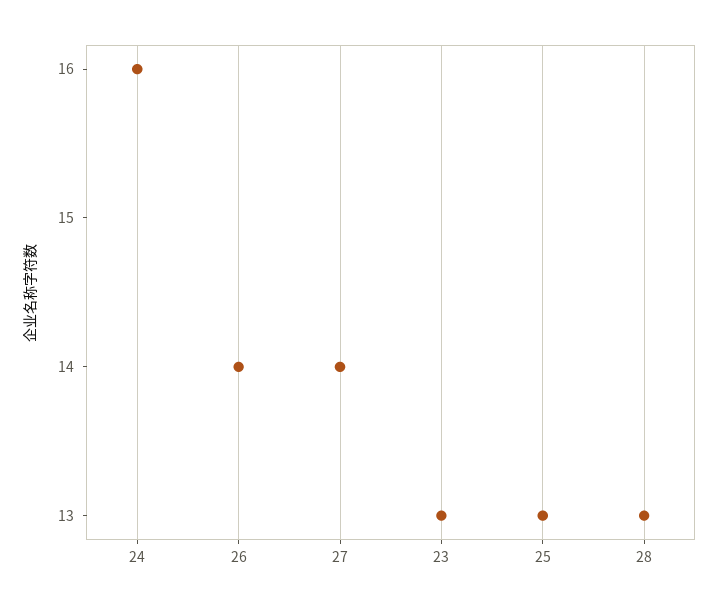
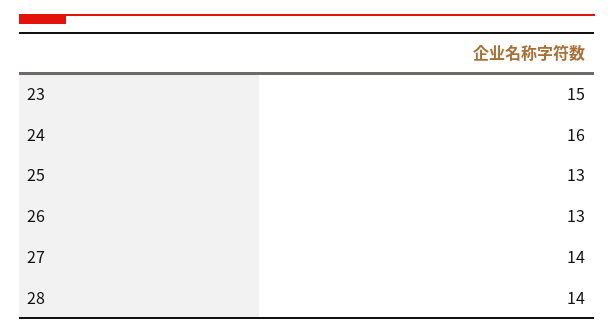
26: 14 -> 13
23: 13 -> 15
28: 13 -> 14

